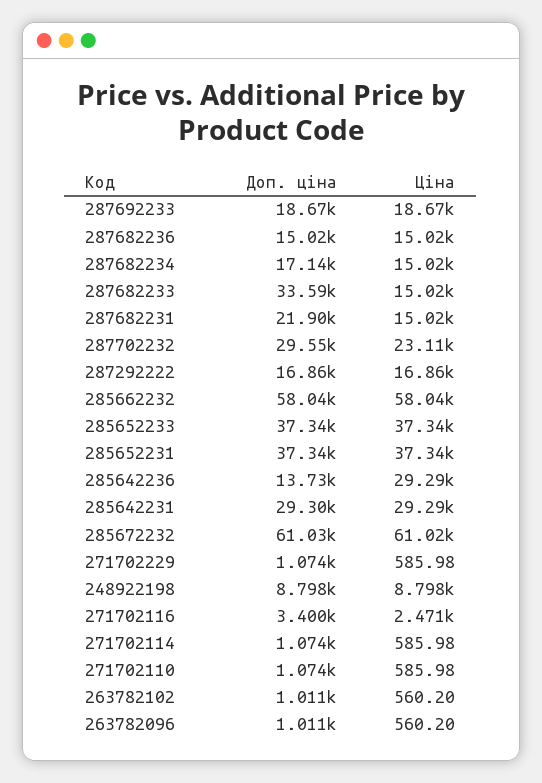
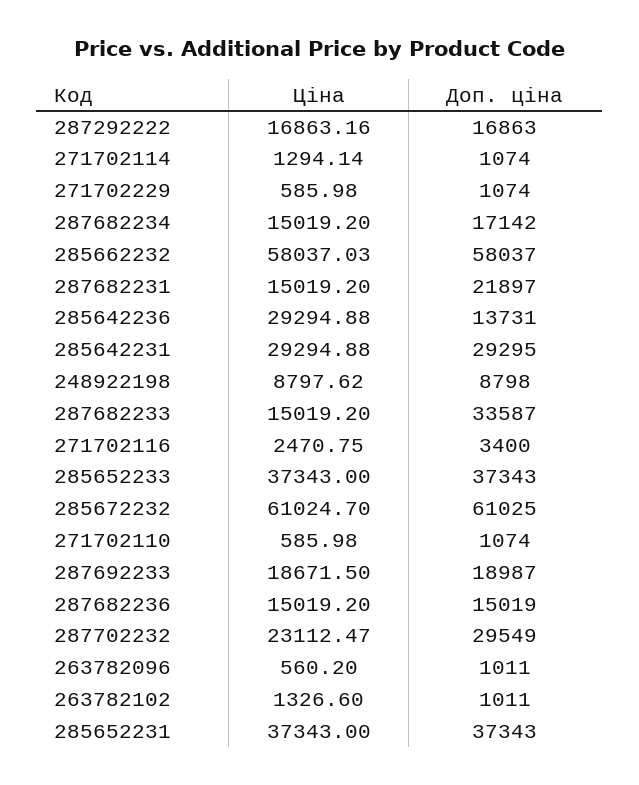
Доп. ціна, 287692233: 18670 -> 18987
Ціна, 271702114: 585.98 -> 1294.14
Ціна, 263782102: 560.2 -> 1326.6

